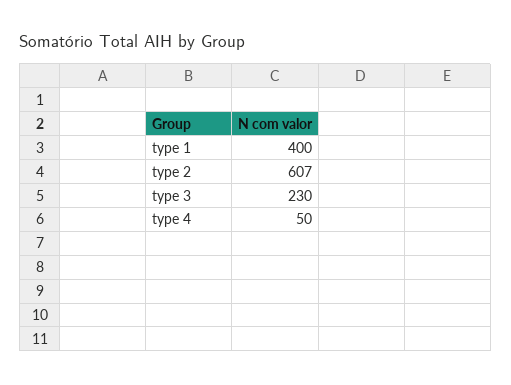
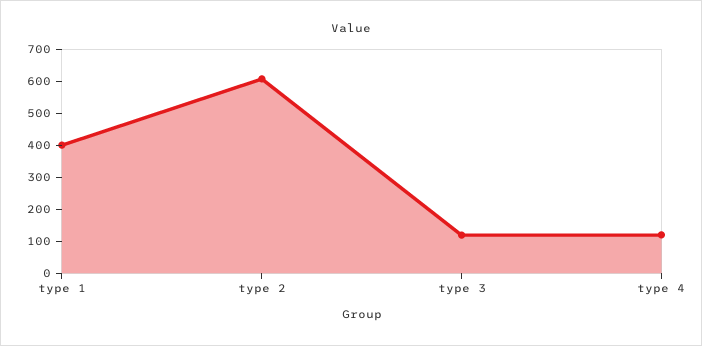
type 3: 230 -> 125
type 4: 50 -> 125

